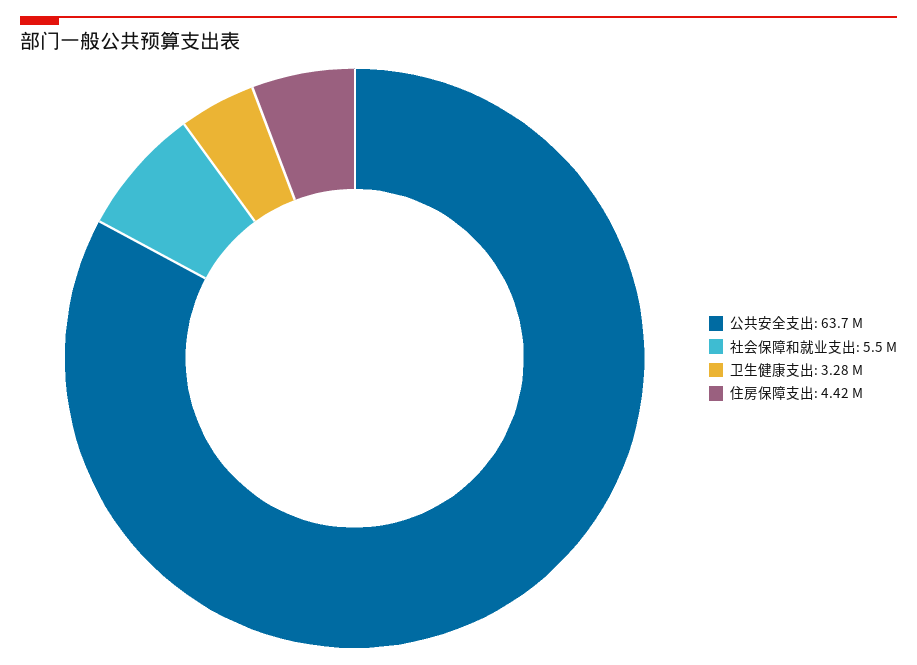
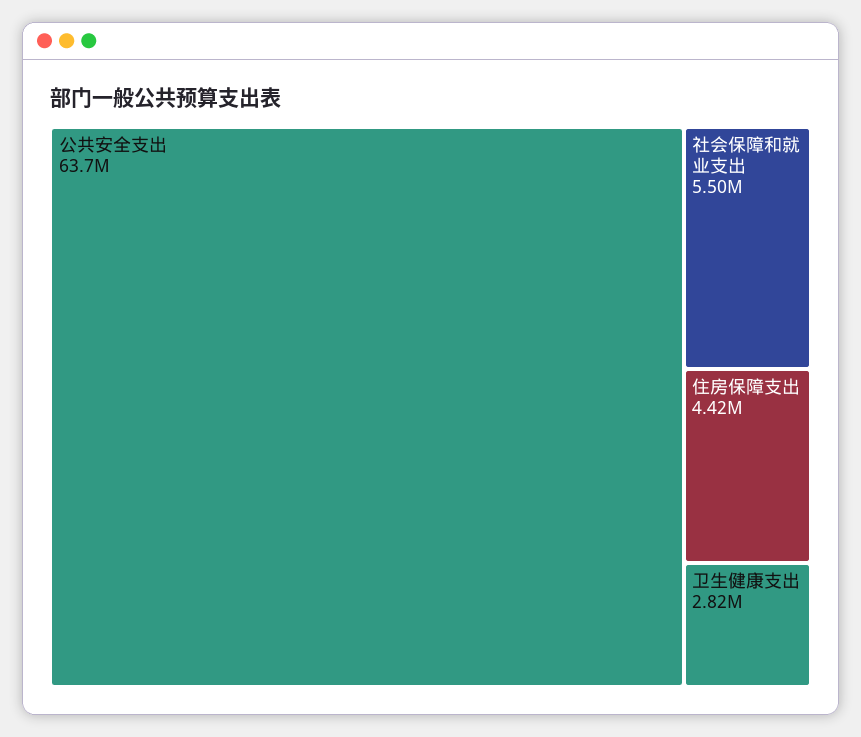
卫生健康支出: 3280000 -> 2820000

